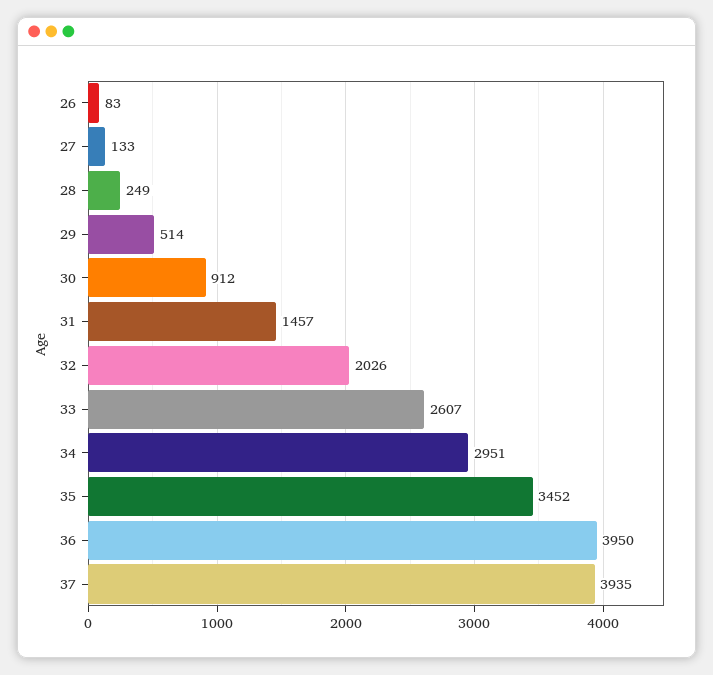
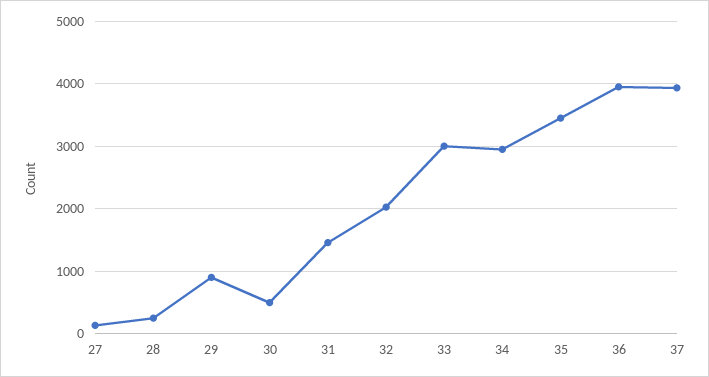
26: 83 -> none
29: 514 -> 900
30: 912 -> 500
33: 2607 -> 3000

